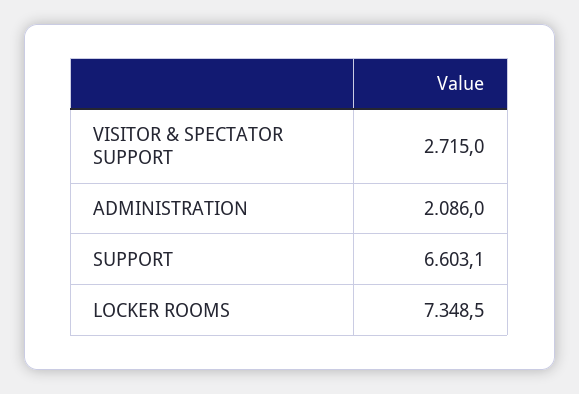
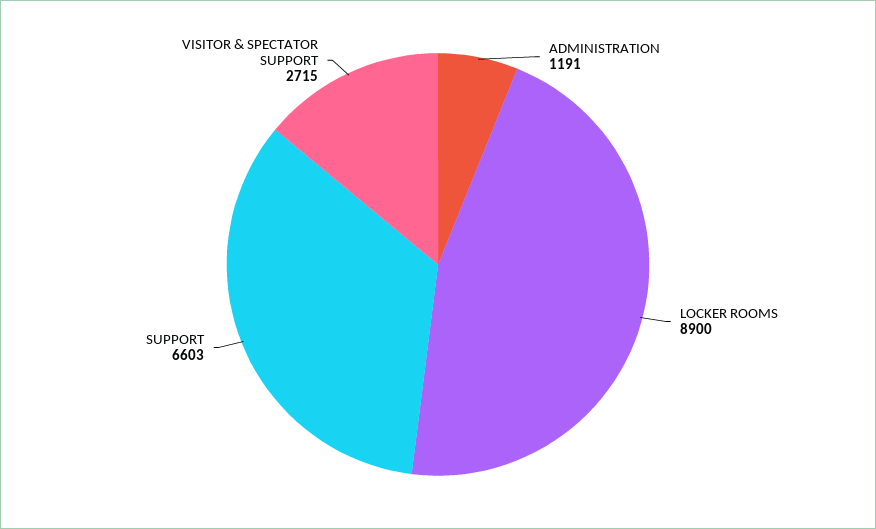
ADMINISTRATION: 2086 -> 1191
LOCKER ROOMS: 7348.5 -> 8900

